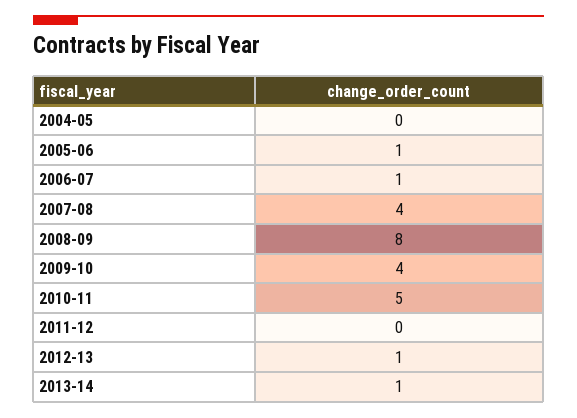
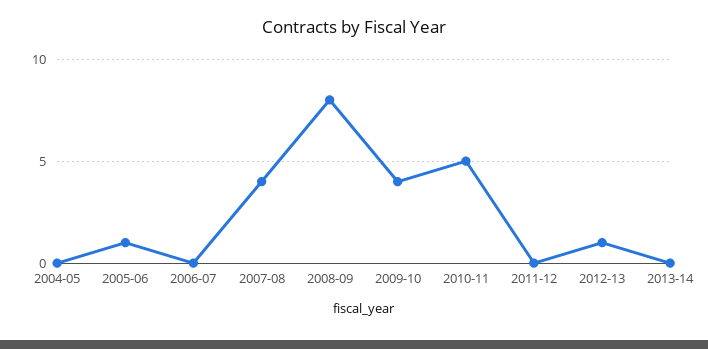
2006-07: 1 -> 0
2013-14: 1 -> 0

